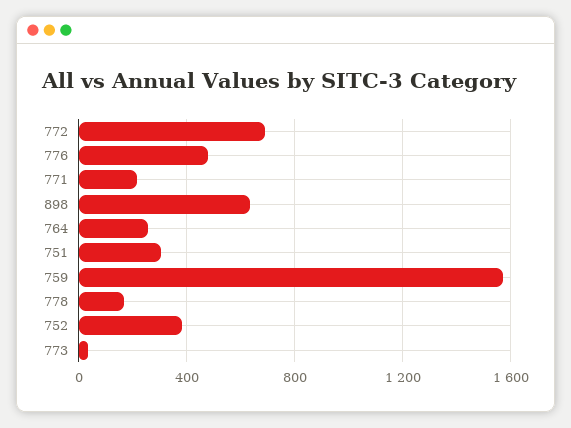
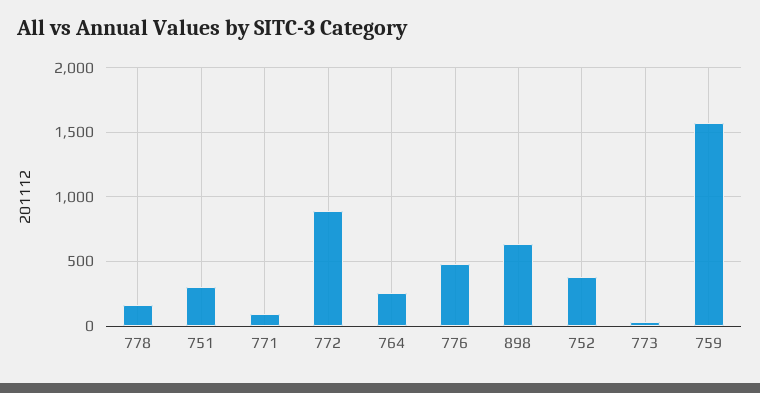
772: 700 -> 900
771: 200 -> 100

